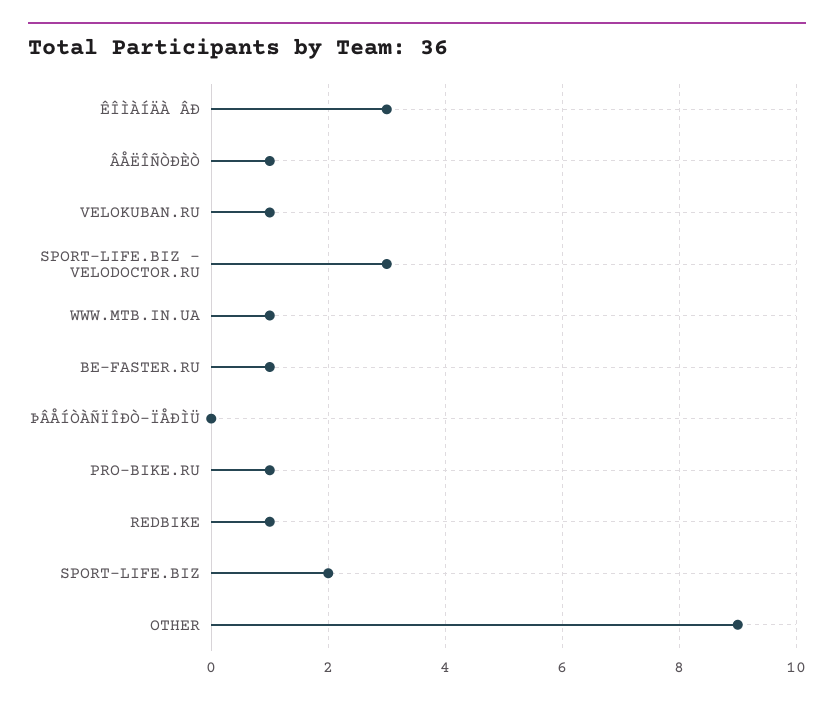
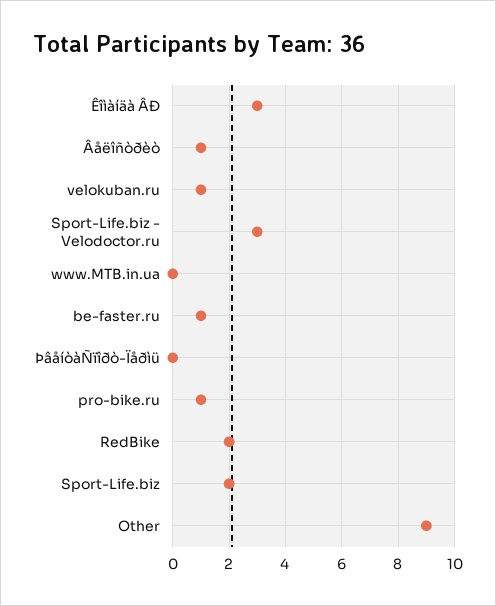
WWW.MTB.IN.UA: 1 -> 0
REDBIKE: 1 -> 2

